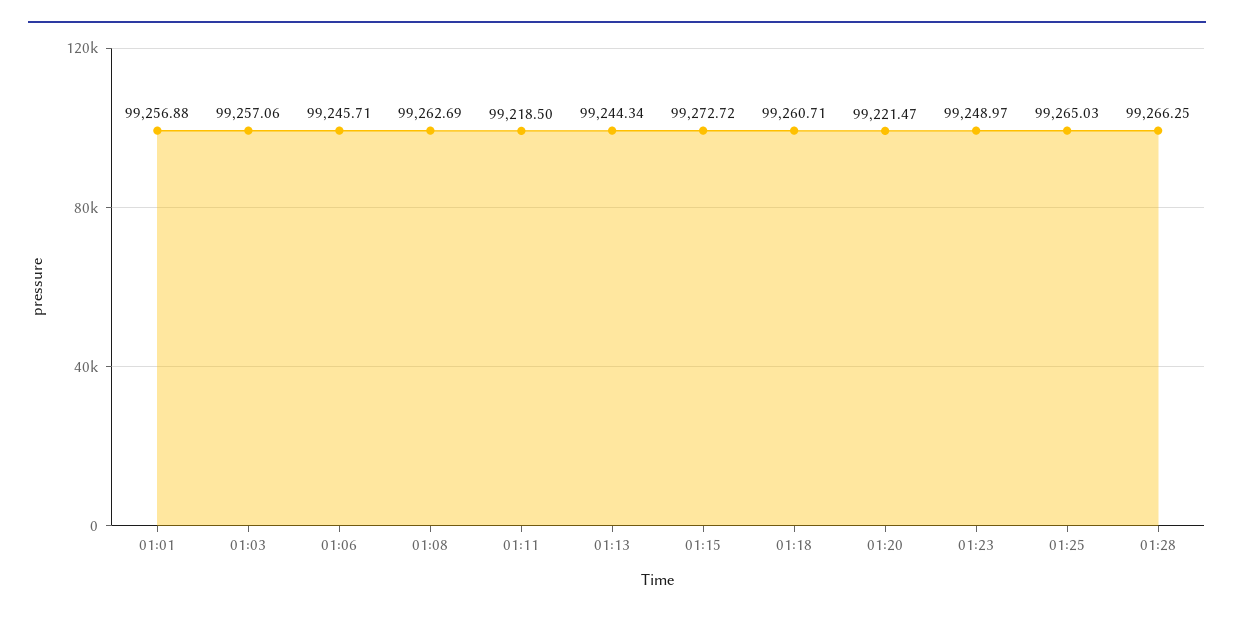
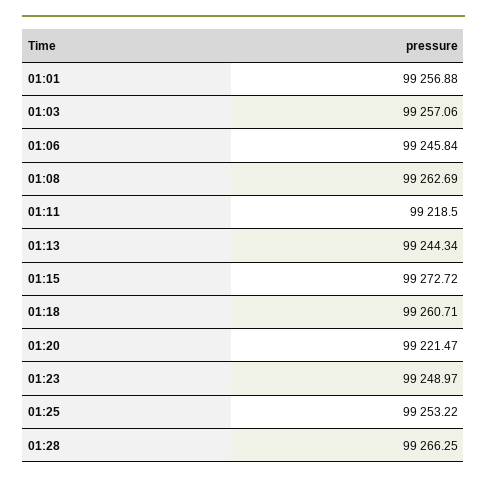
01:06: 99245.71 -> 99245.84
01:25: 99265.03 -> 99253.22

